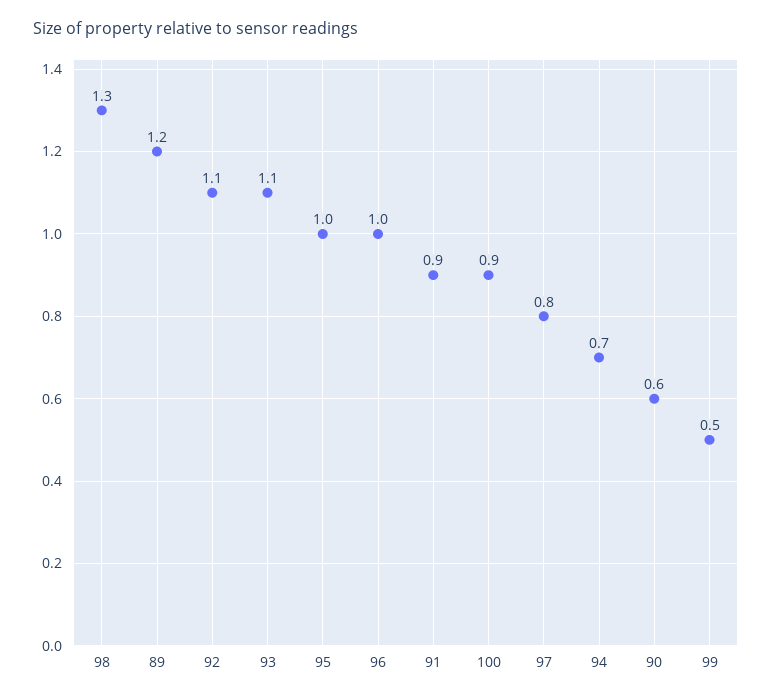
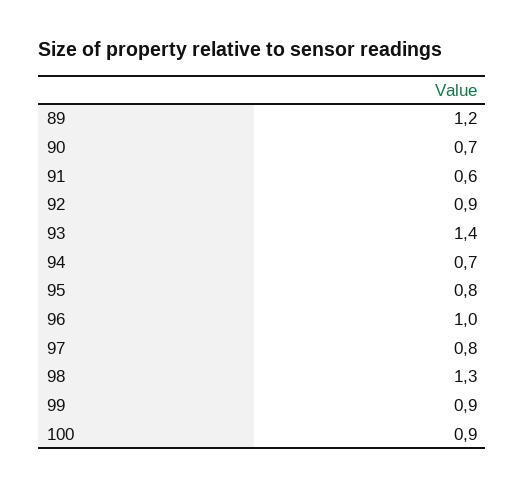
92: 1.1 -> 0.9
93: 1.1 -> 1.4
95: 1 -> 0.8
91: 0.9 -> 0.6
90: 0.6 -> 0.7
99: 0.5 -> 0.9

